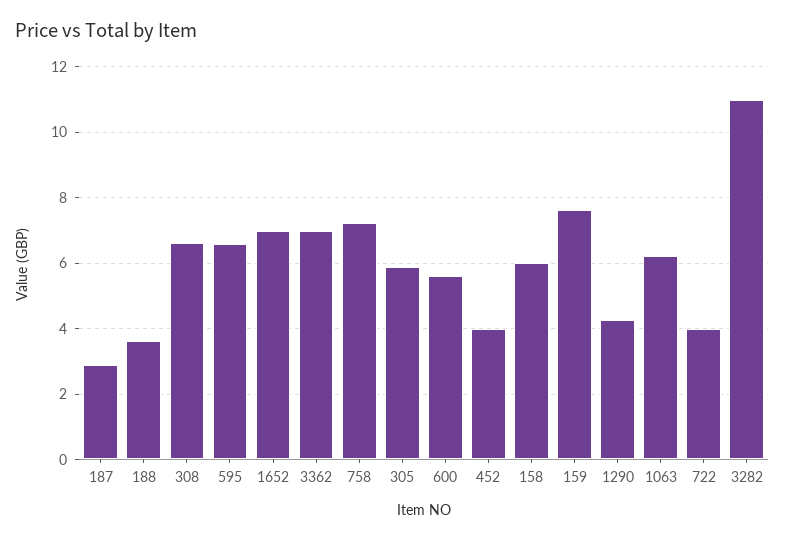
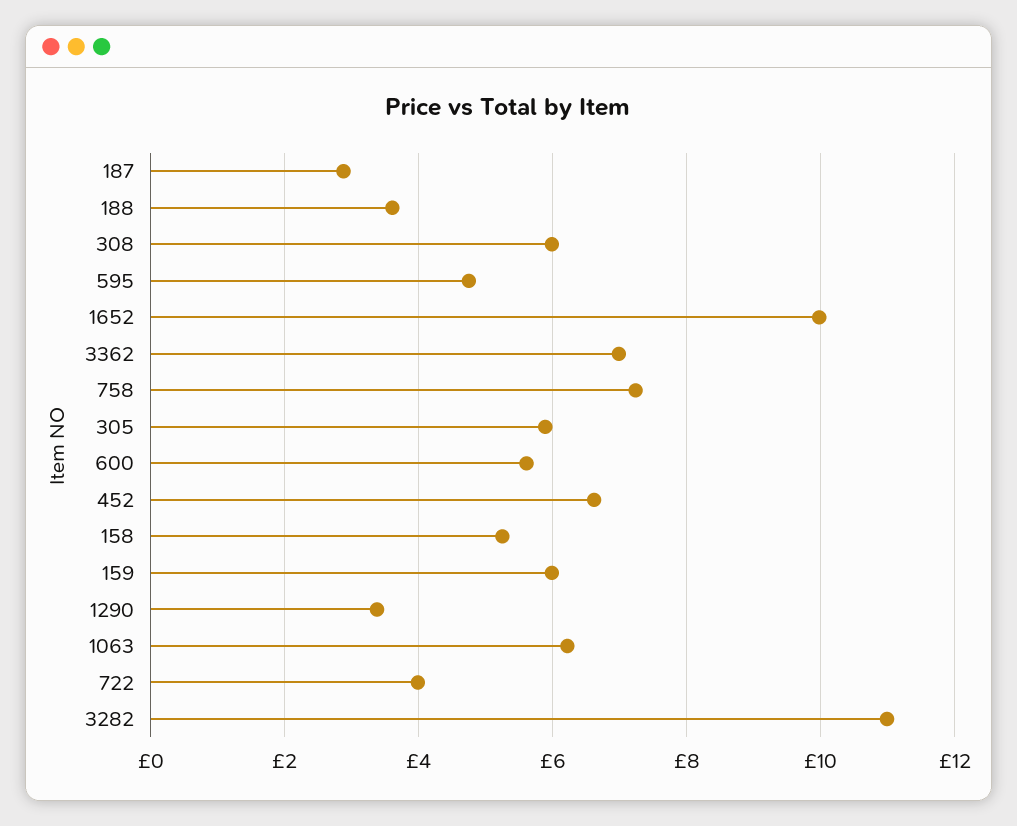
308: 6.6 -> 6
595: 6.6 -> 4.8
1652: 7 -> 10
452: 4 -> 6.6
158: 6 -> 5.2
159: 7.6 -> 6
1290: 4.2 -> 3.4

